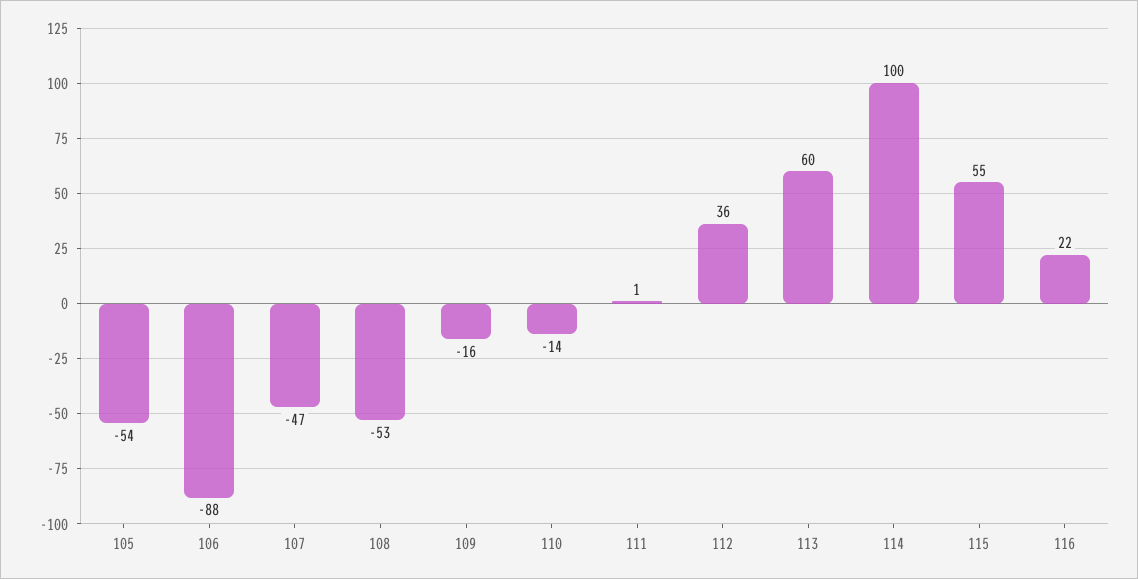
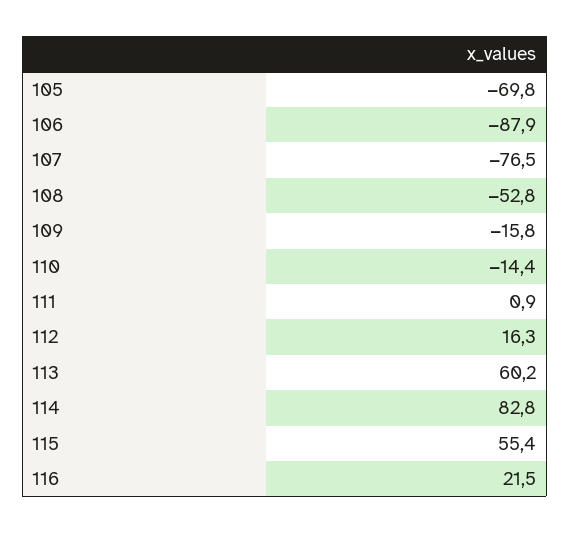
105: -54 -> -69.8
107: -47 -> -76.5
112: 36 -> 16.3
114: 100 -> 82.8

